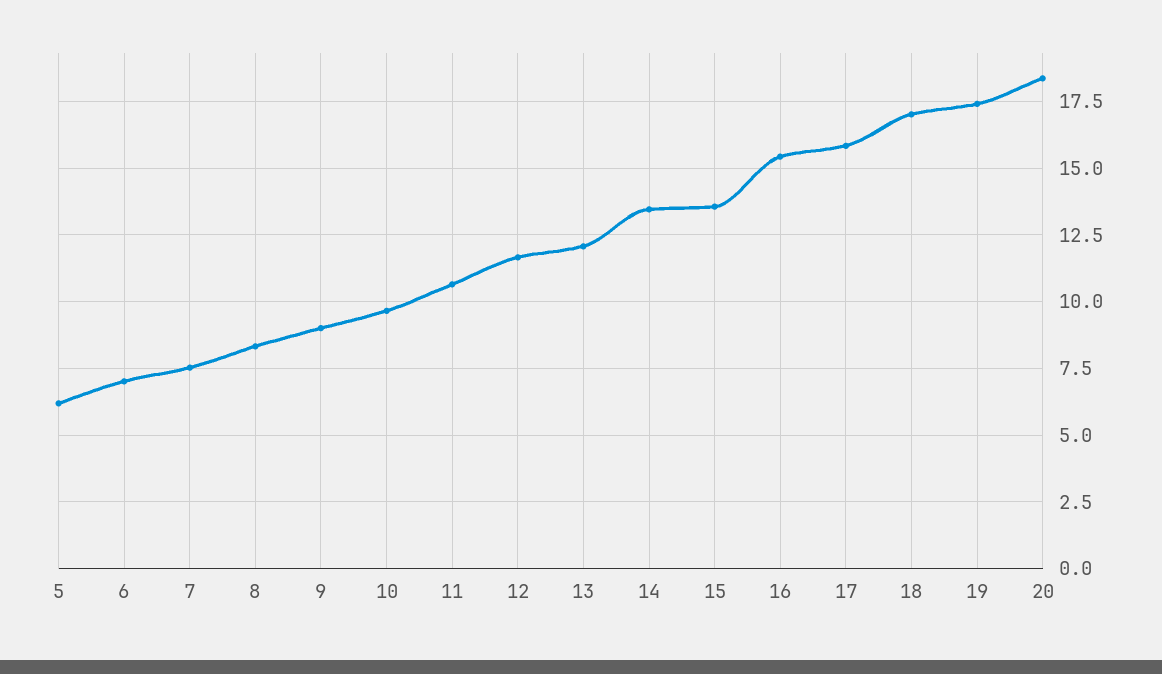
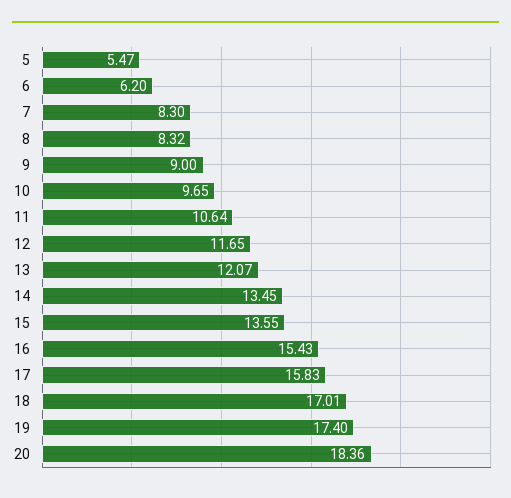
5: 6.25 -> 5.47
6: 7 -> 6.2
7: 7.5 -> 8.3

